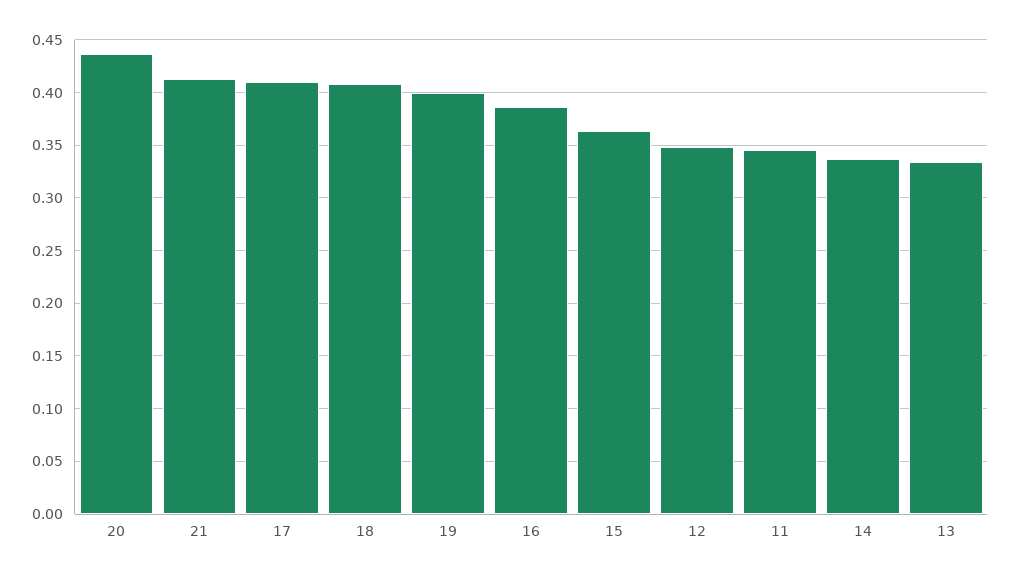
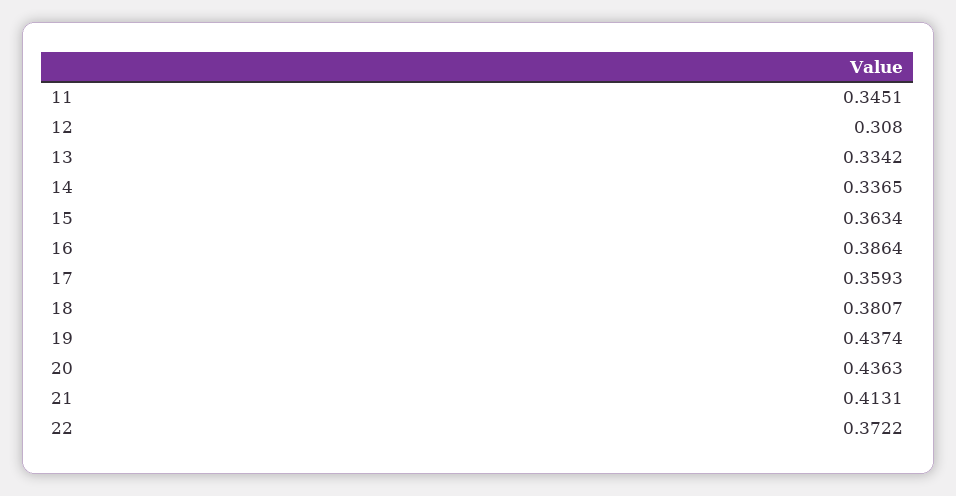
17: 0.41 -> 0.3593
18: 0.41 -> 0.3807
19: 0.4 -> 0.4374
12: 0.35 -> 0.308
22: none -> 0.3722

